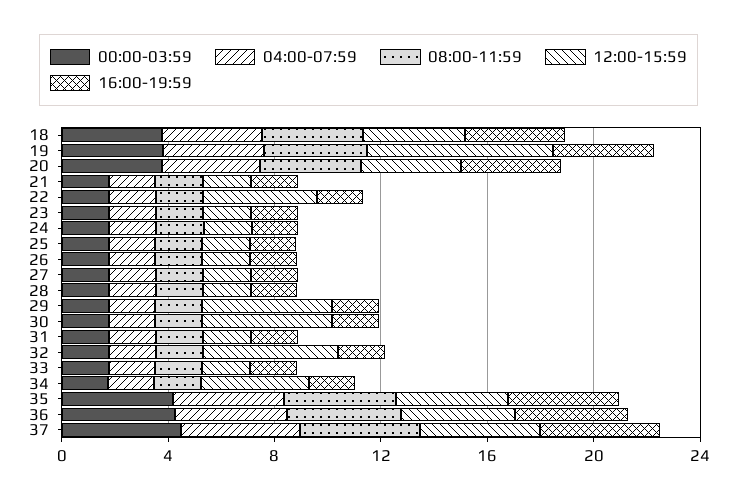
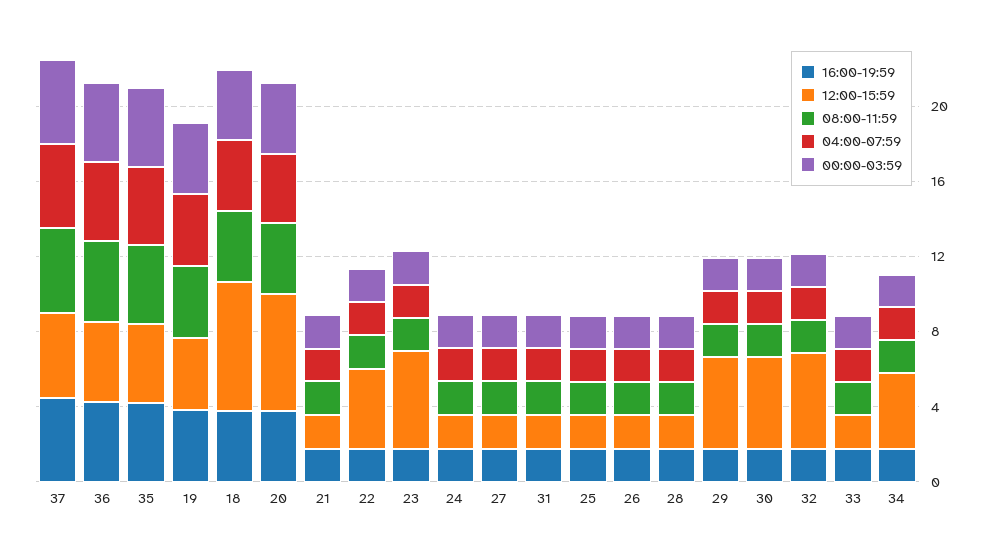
12:00-15:59, 18: 4 -> 7
12:00-15:59, 19: 7 -> 4
12:00-15:59, 20: 4 -> 6
12:00-15:59, 23: 2 -> 5

